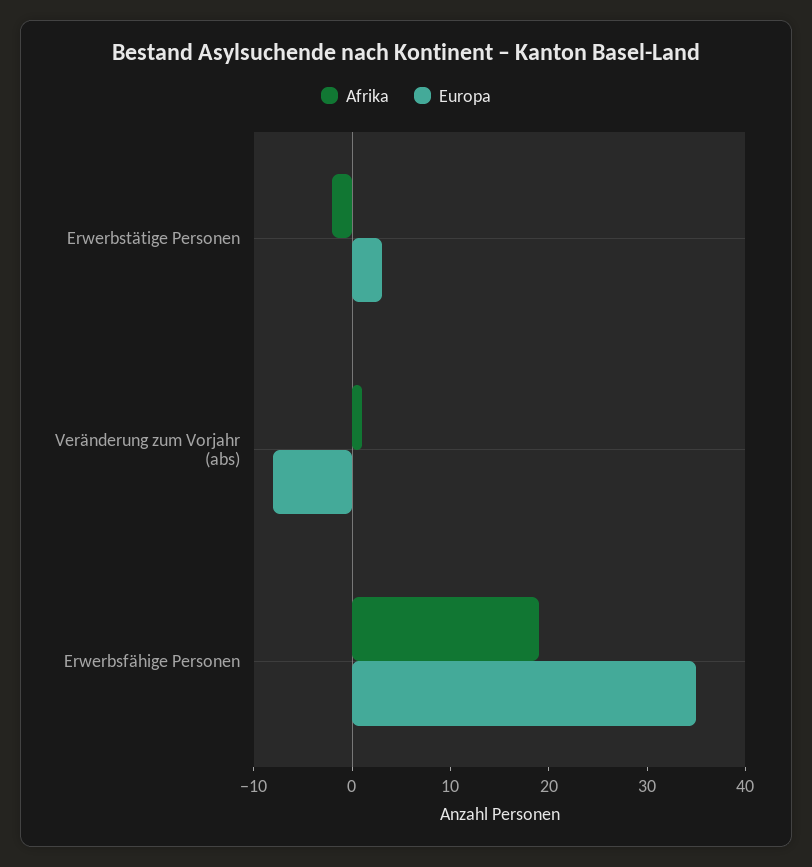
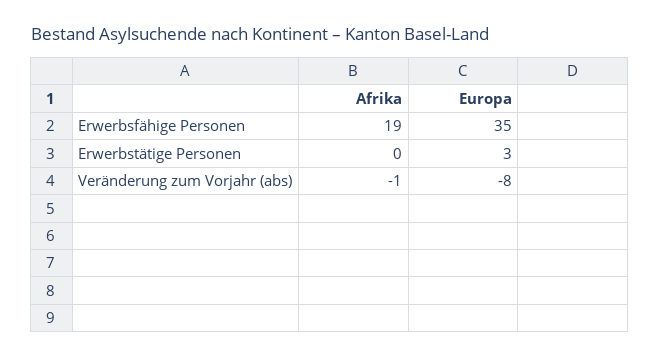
Afrika, Erwerbstätige Personen: -2 -> 0
Afrika, Veränderung zum Vorjahr (abs): 1 -> -1

